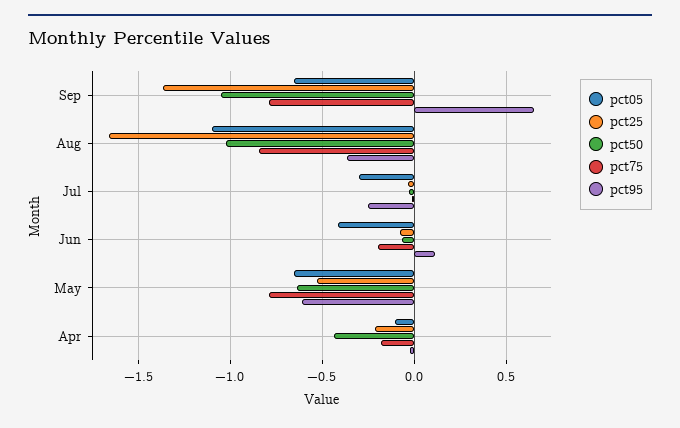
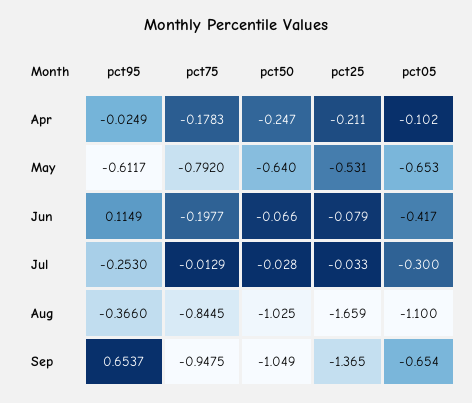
pct75, Sep: -0.8 -> -0.9475
pct50, Apr: -0.45 -> -0.247

